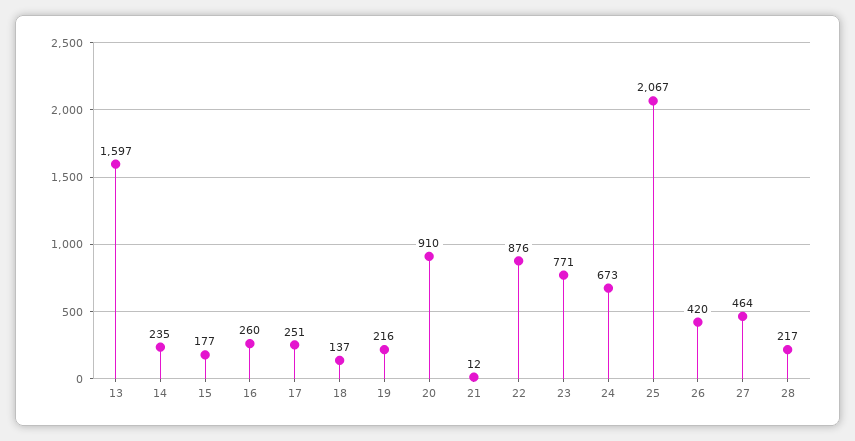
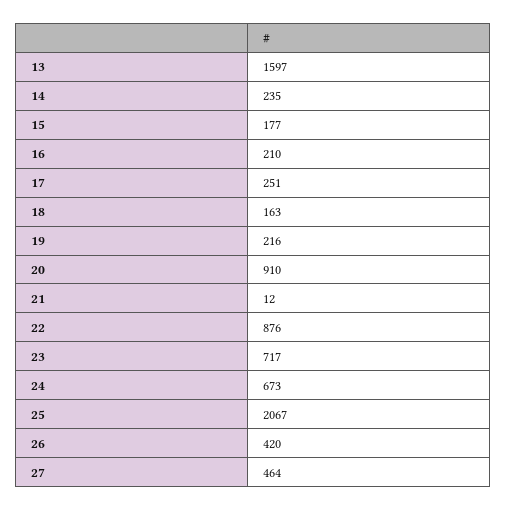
16: 260 -> 210
18: 137 -> 163
23: 771 -> 717
28: 217 -> none

